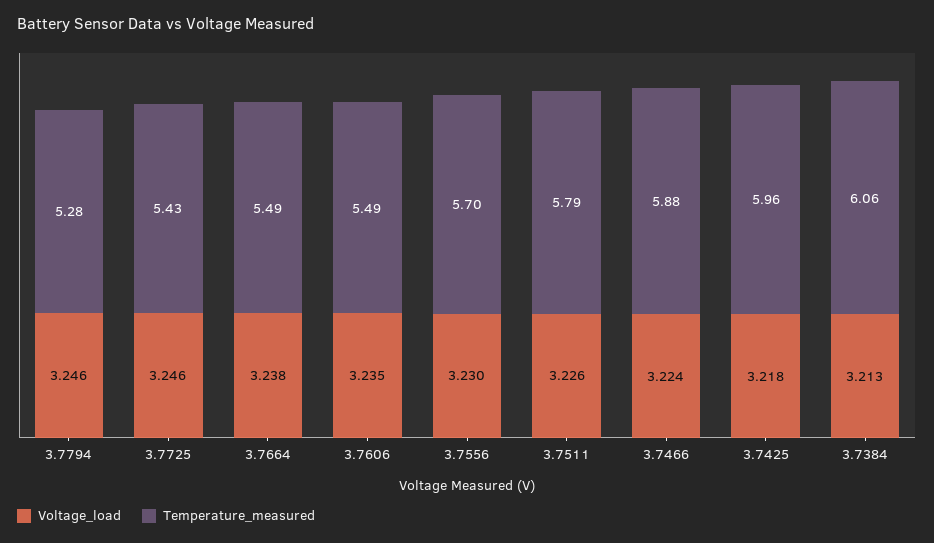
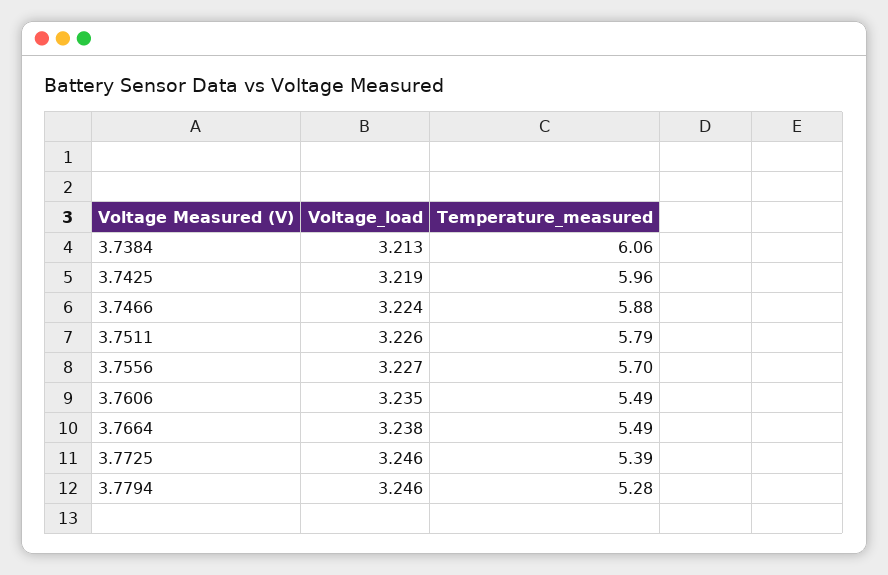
Temperature_measured, 3.7725: 5.43 -> 5.39
Voltage_load, 3.7556: 3.23 -> 3.227
Voltage_load, 3.7425: 3.218 -> 3.219

